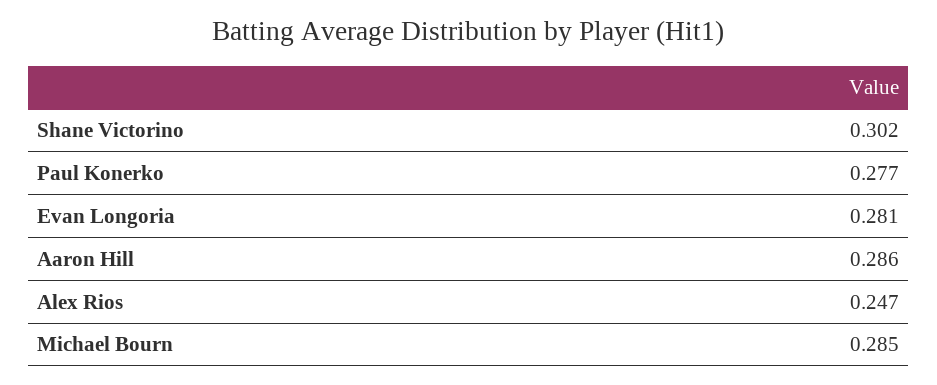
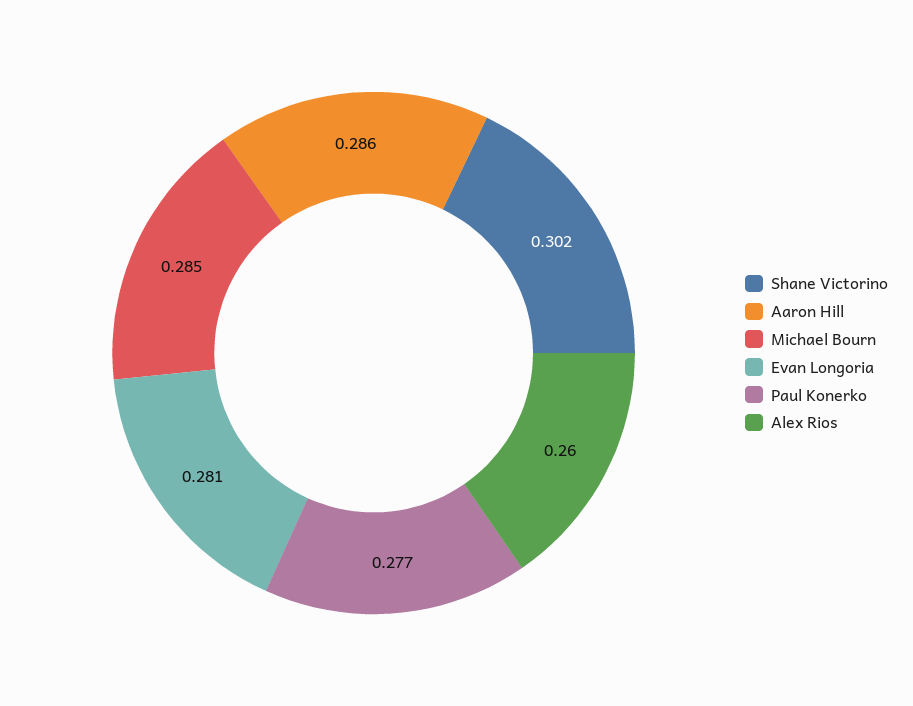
Alex Rios: 0.247 -> 0.26

